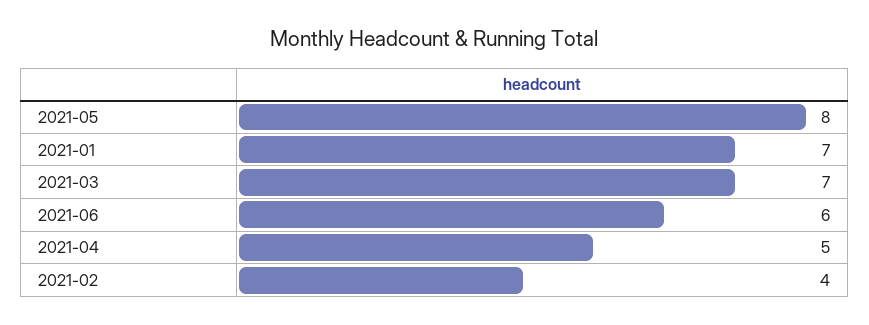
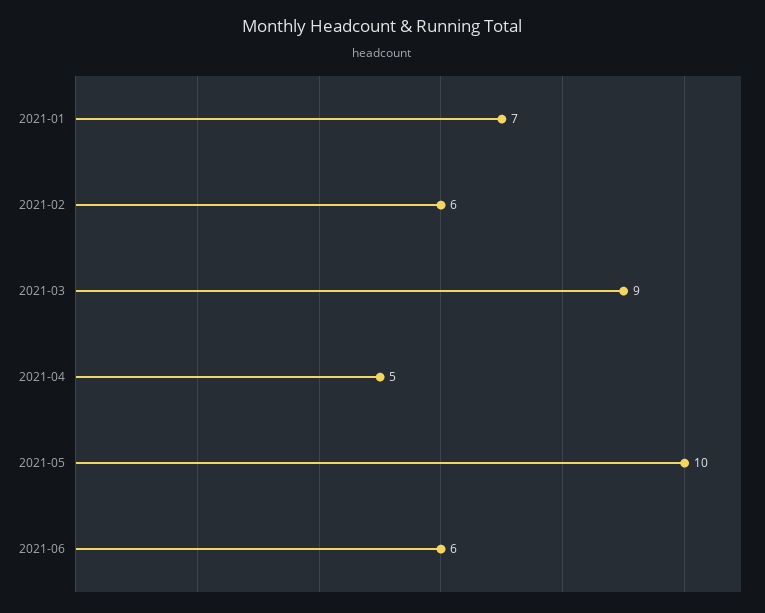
2021-05: 8 -> 10
2021-03: 7 -> 9
2021-02: 4 -> 6

